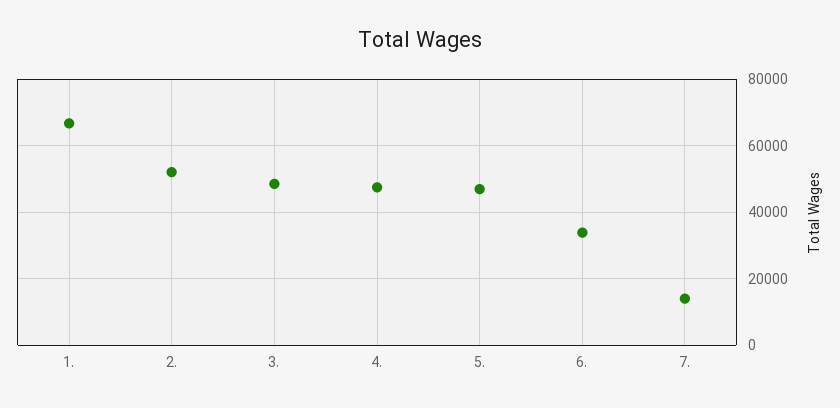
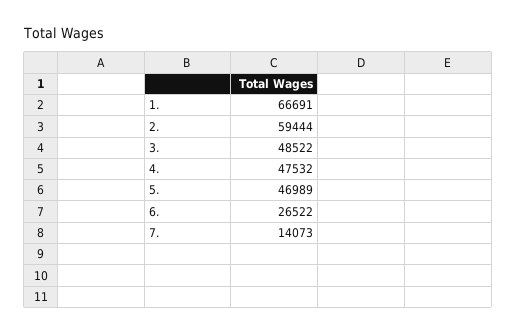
2.: 52000 -> 59444
6.: 34000 -> 26522

